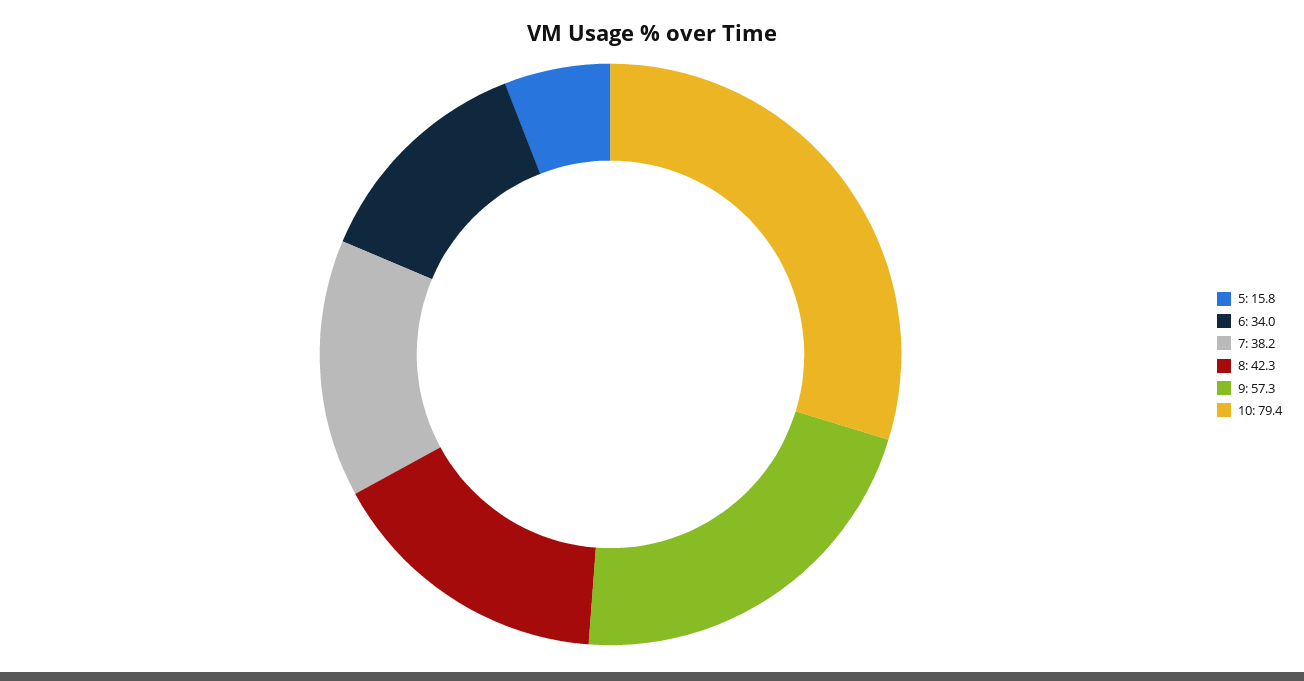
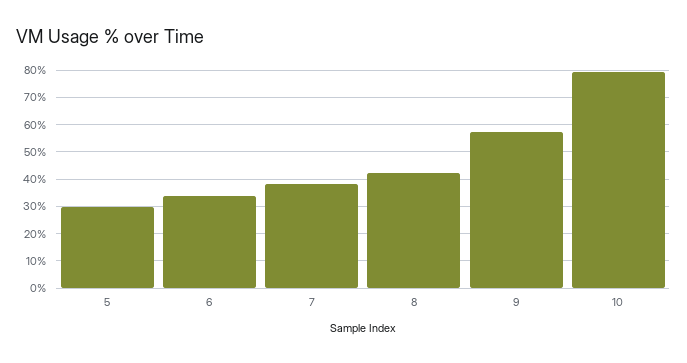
5: 15.8 -> 30

